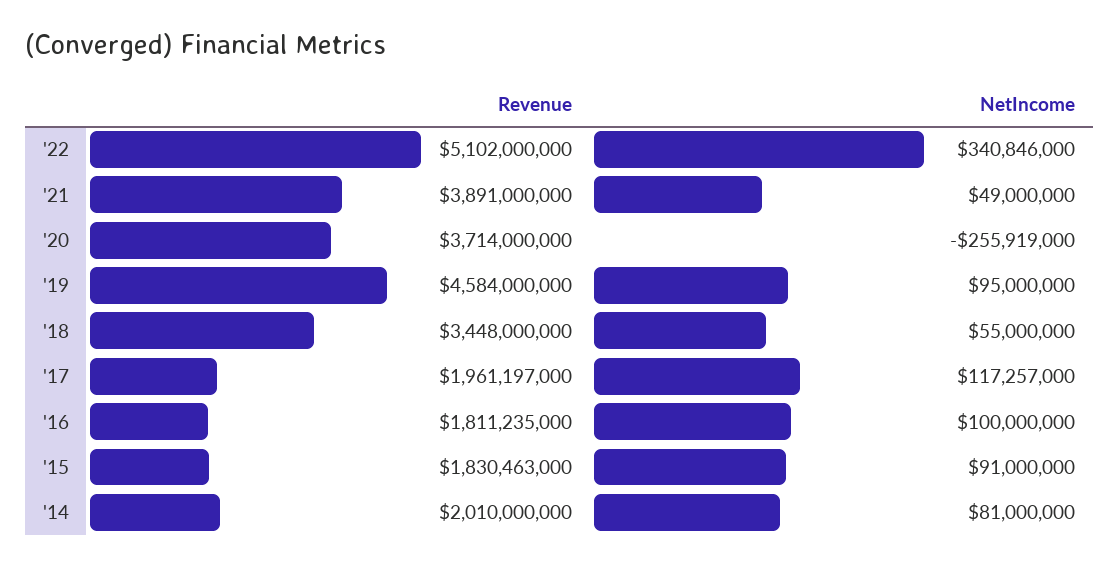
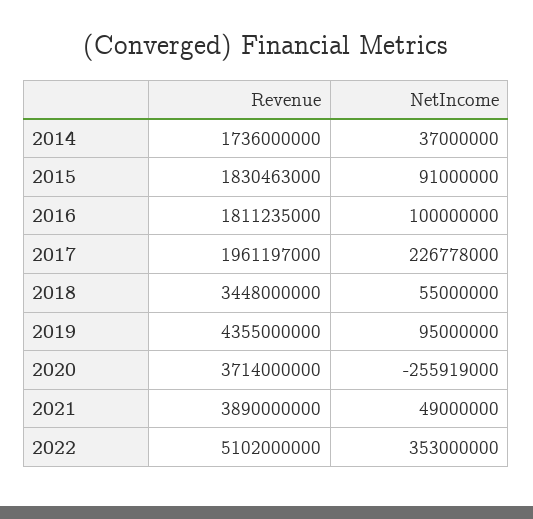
NetIncome, '22: 340846000 -> 353000000
Revenue, '21: 3891000000 -> 3890000000
Revenue, '19: 4584000000 -> 4355000000
NetIncome, '17: 117257000 -> 226778000
Revenue, '14: 2010000000 -> 1736000000
NetIncome, '14: 81000000 -> 37000000

